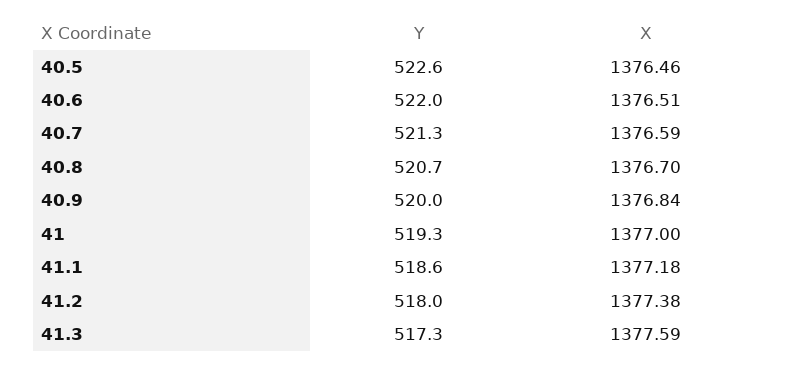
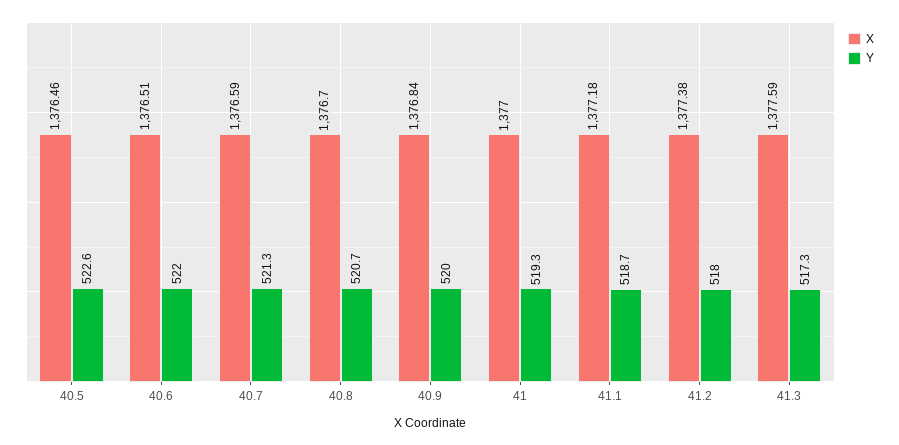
Y, 41.1: 518.6 -> 518.7

